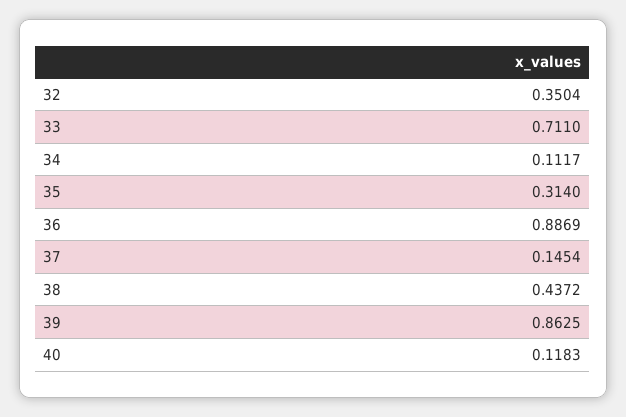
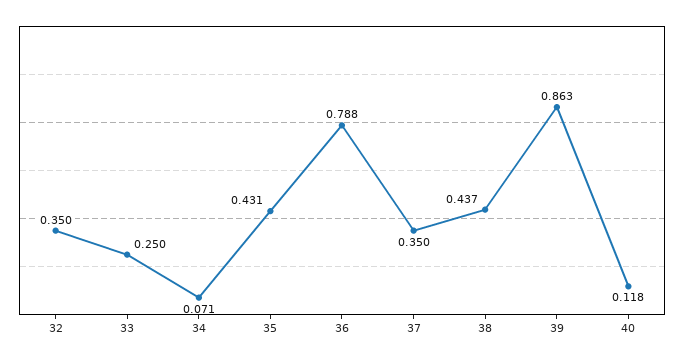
33: 0.711 -> 0.25
34: 0.1117 -> 0.071
35: 0.314 -> 0.431
36: 0.8869 -> 0.788
37: 0.1454 -> 0.35

